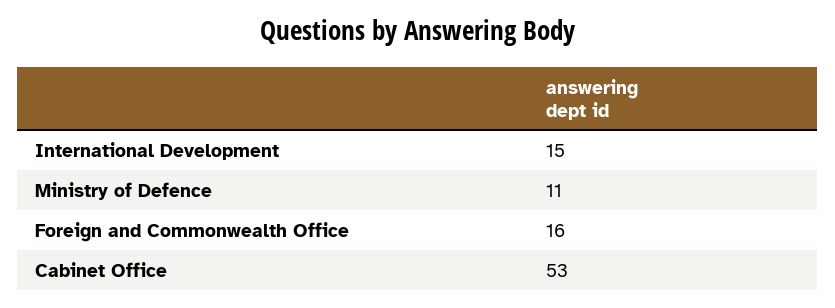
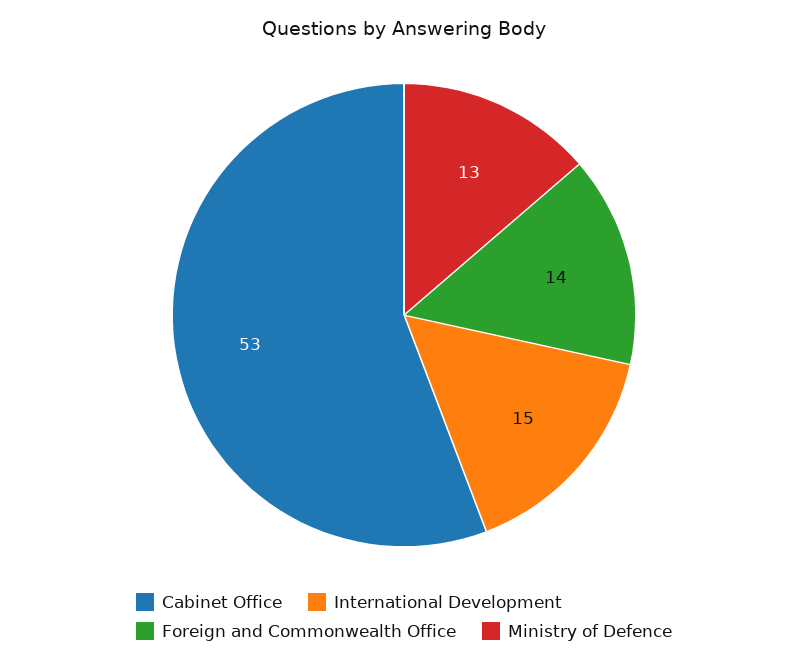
Ministry of Defence: 11 -> 13
Foreign and Commonwealth Office: 16 -> 14

